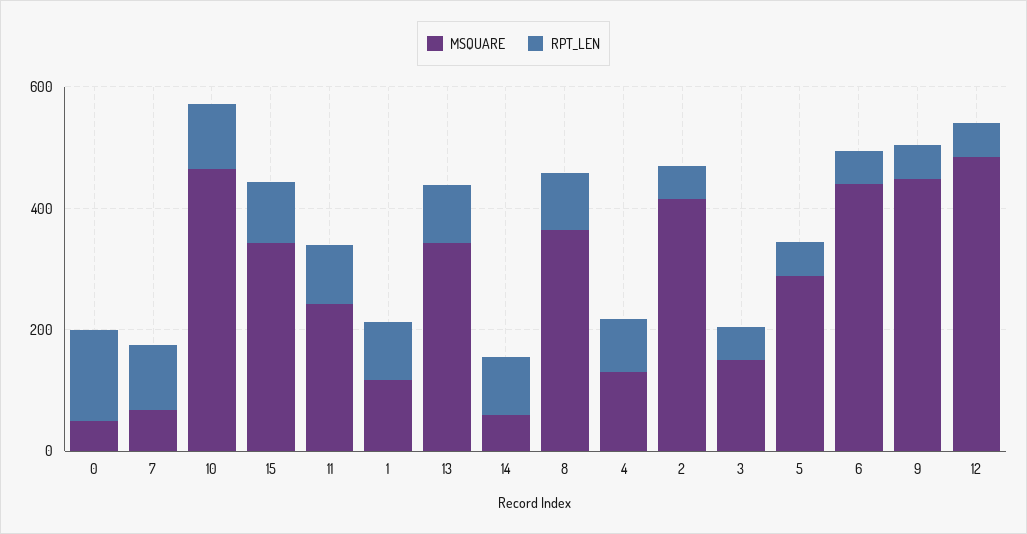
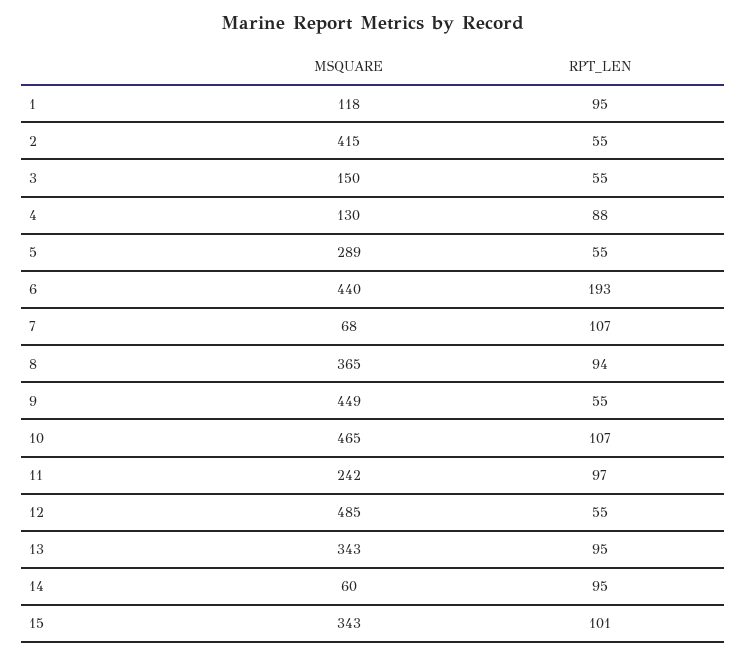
MSQUARE, 0: 50 -> none
RPT_LEN, 0: 150 -> none
RPT_LEN, 6: 50 -> 193

